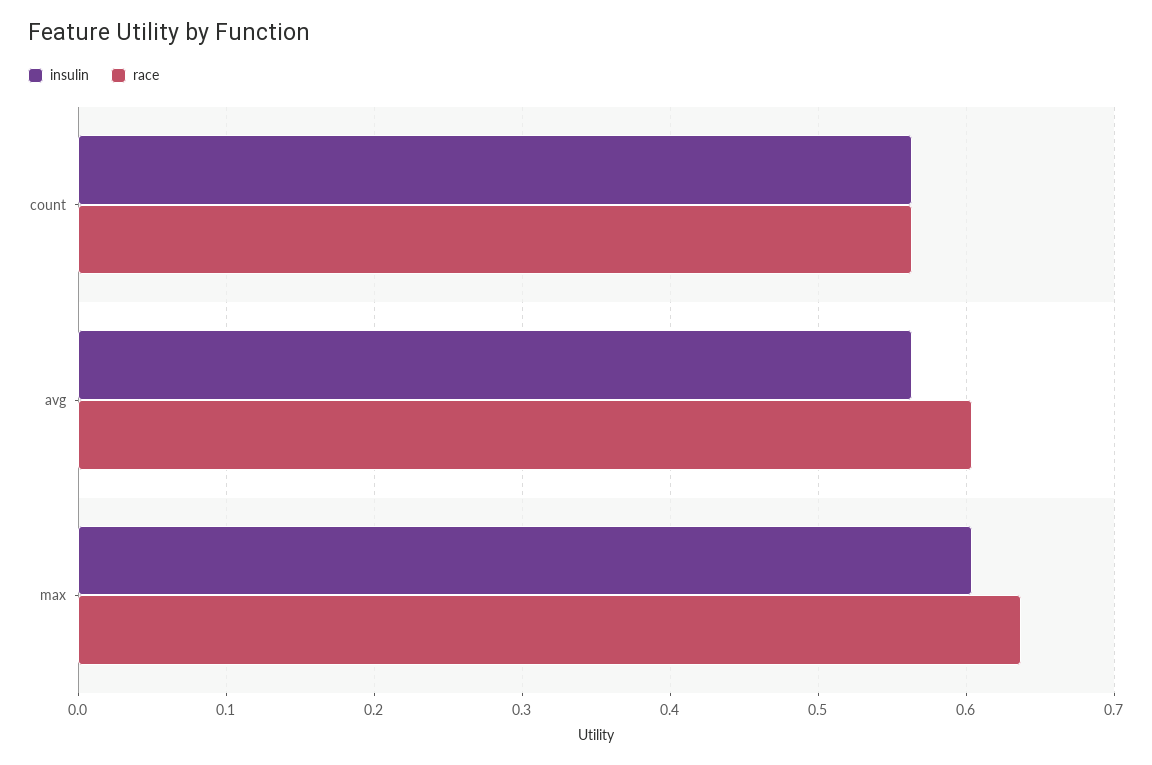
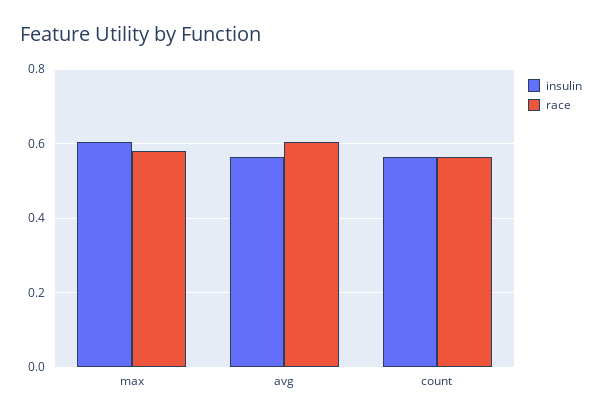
race, max: 0.64 -> 0.58

